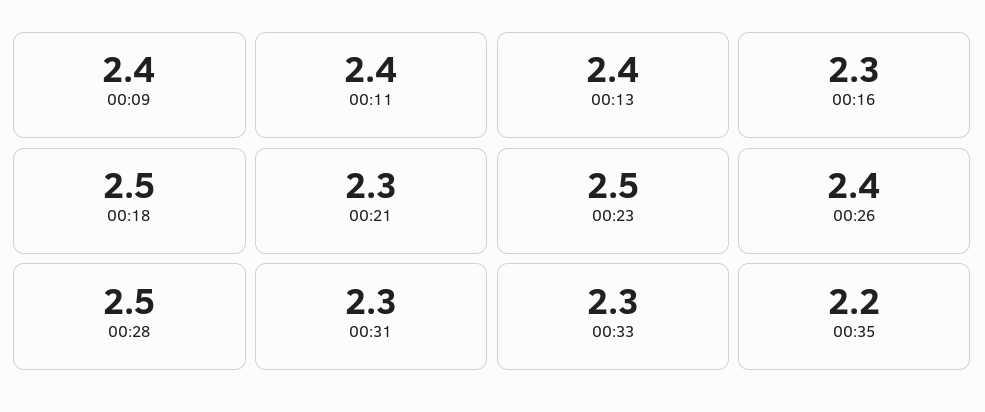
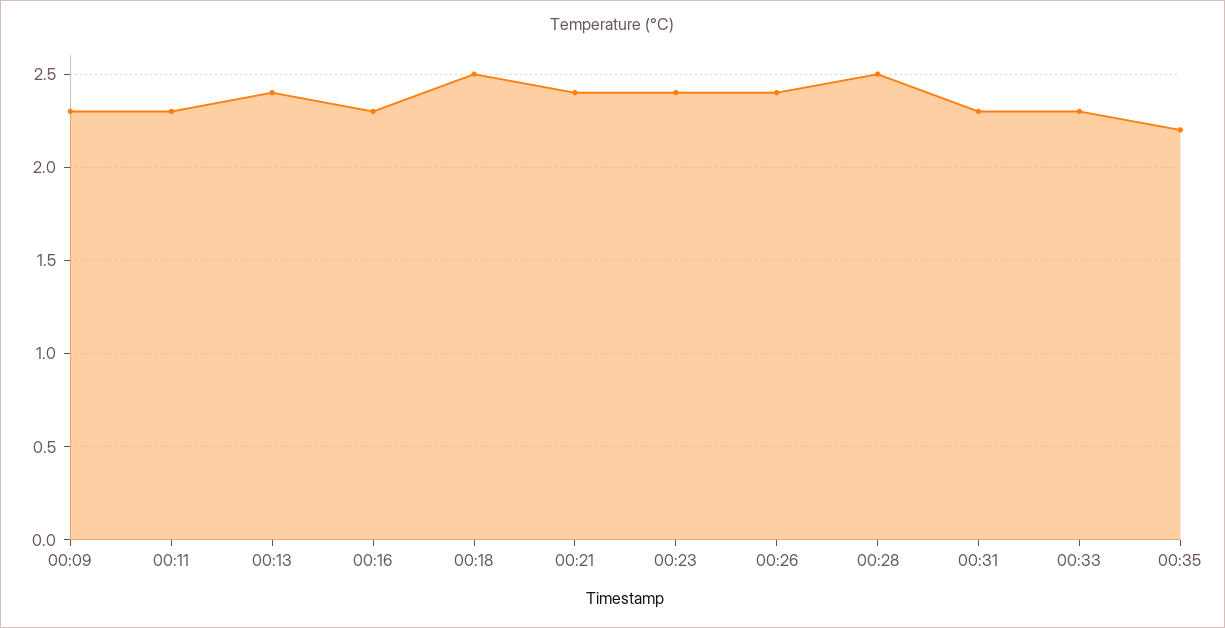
00:09: 2.4 -> 2.3
00:11: 2.4 -> 2.3
00:21: 2.3 -> 2.4
00:23: 2.5 -> 2.4

